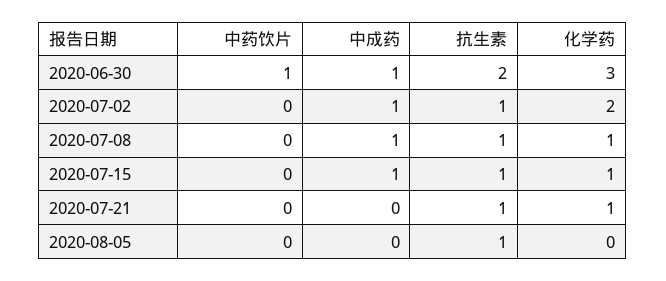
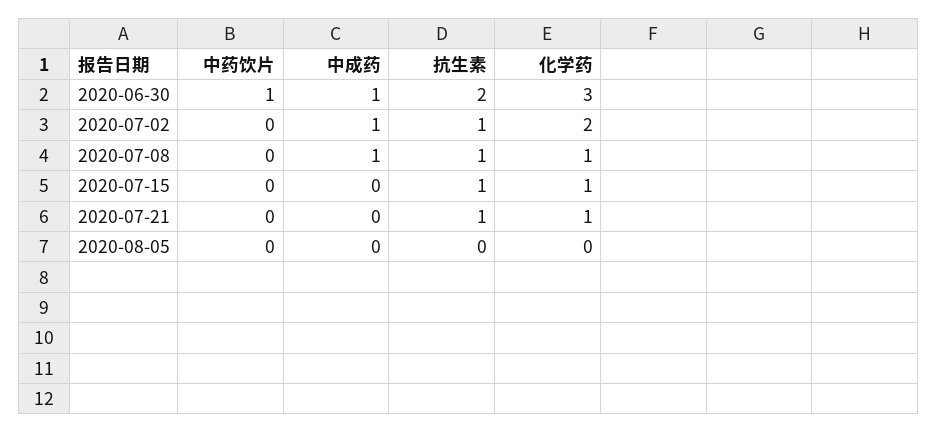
中成药, 2020-07-15: 1 -> 0
抗生素, 2020-08-05: 1 -> 0

